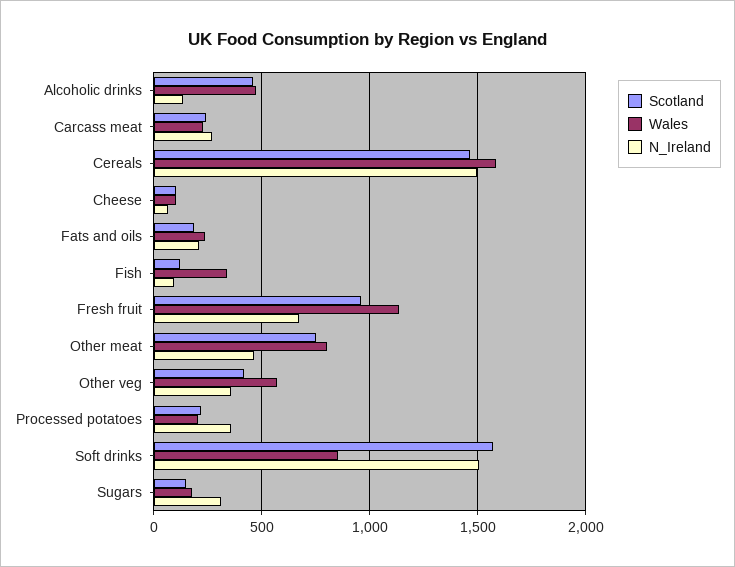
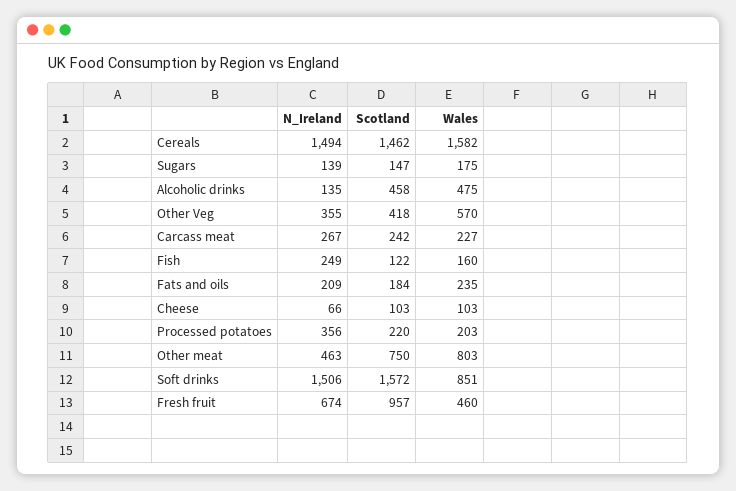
Wales, Fish: 350 -> 160
N_Ireland, Fish: 100 -> 249
Wales, Fresh fruit: 1150 -> 460
N_Ireland, Sugars: 300 -> 139

